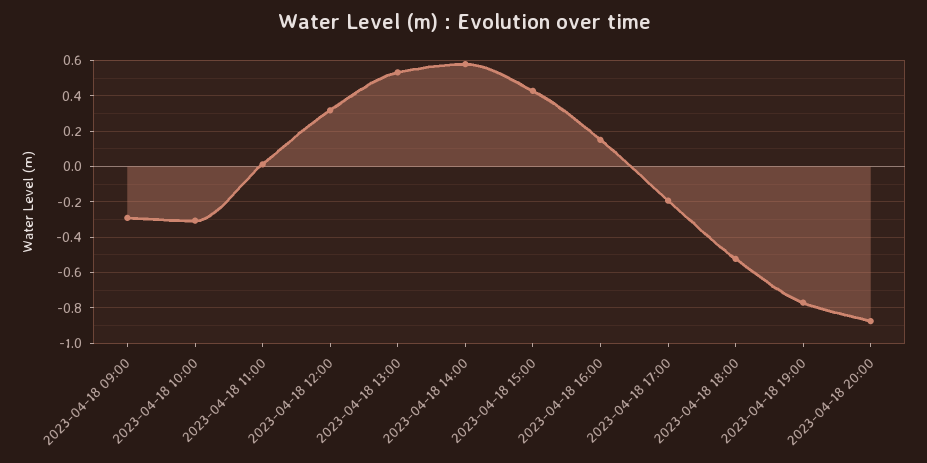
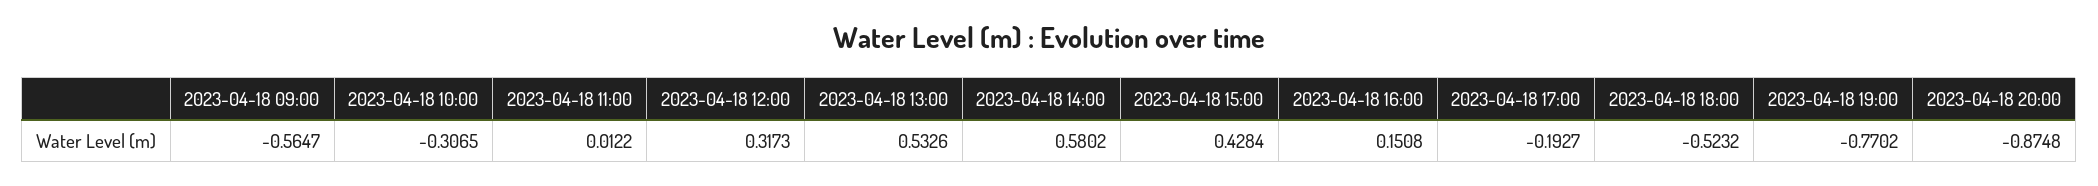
2023-04-18 09:00: -0.3 -> -0.5647

